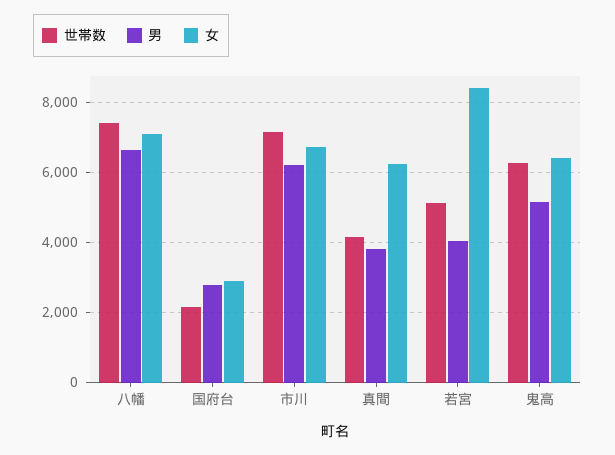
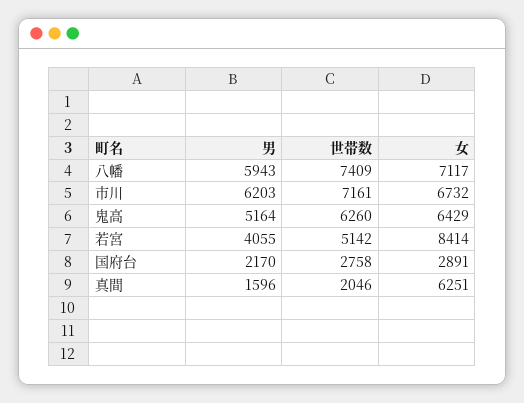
男, 八幡: 6600 -> 5943
世帯数, 国府台: 2200 -> 2758
男, 国府台: 2800 -> 2170
世帯数, 真間: 4200 -> 2046
男, 真間: 3800 -> 1596

